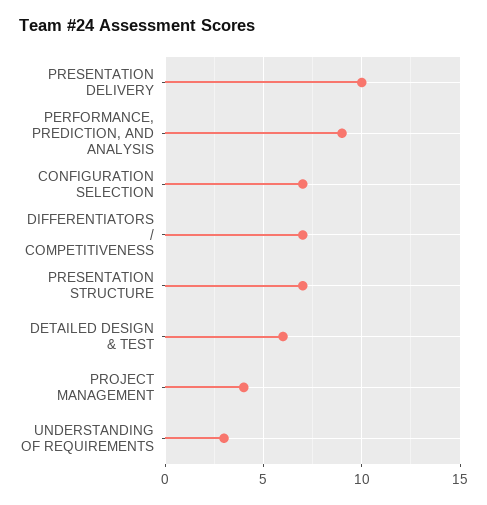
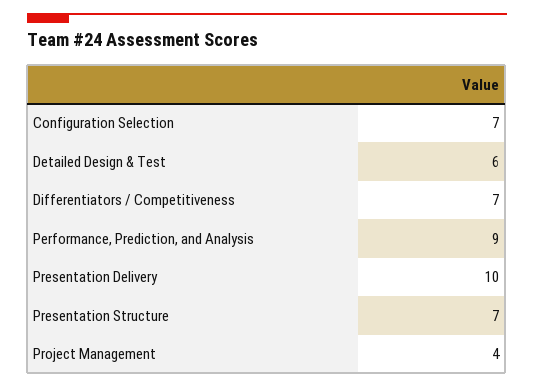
UNDERSTANDING OF REQUIREMENTS: 3 -> none

